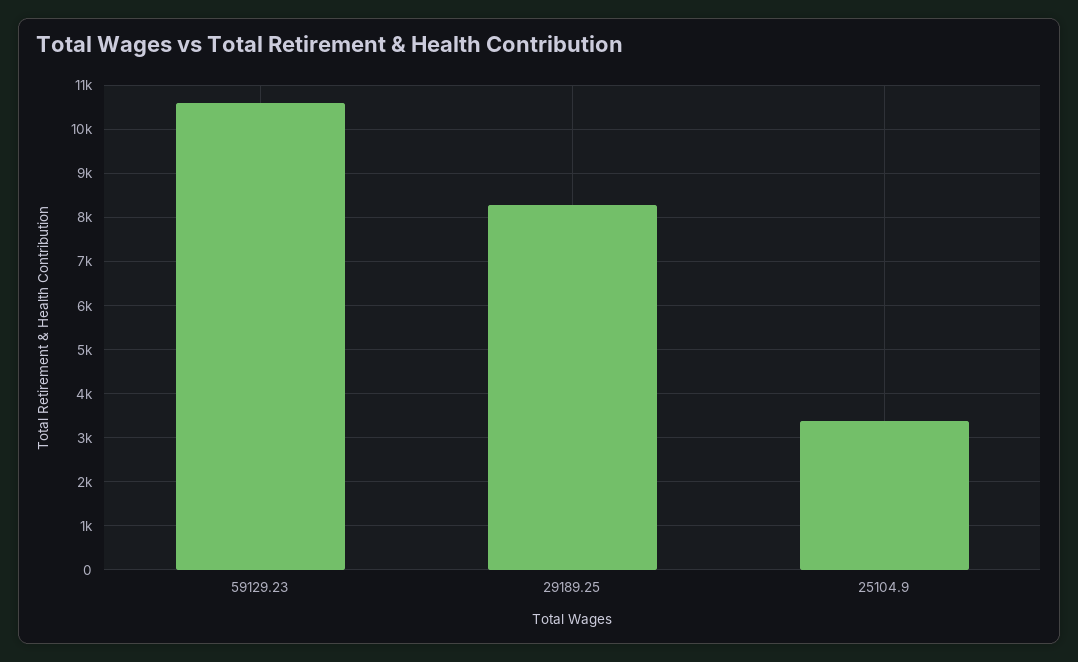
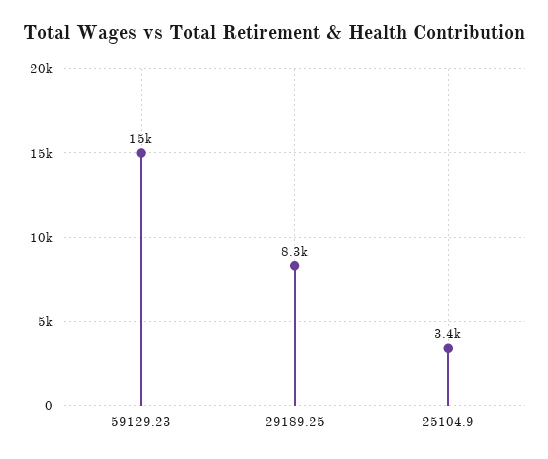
59129.23: 10600 -> 15000

